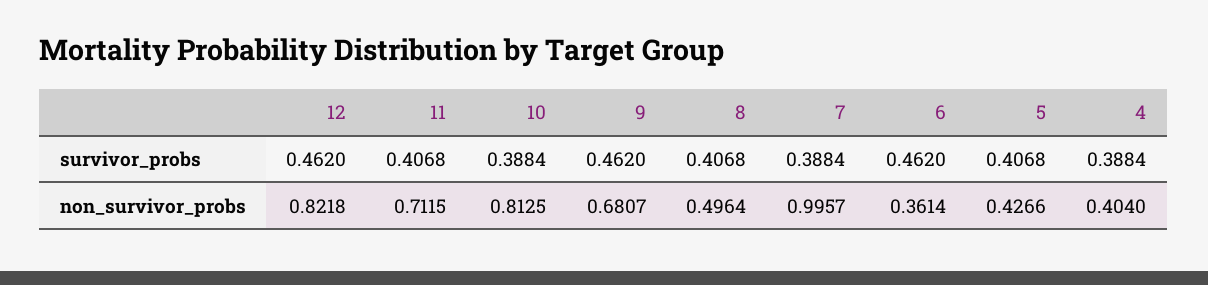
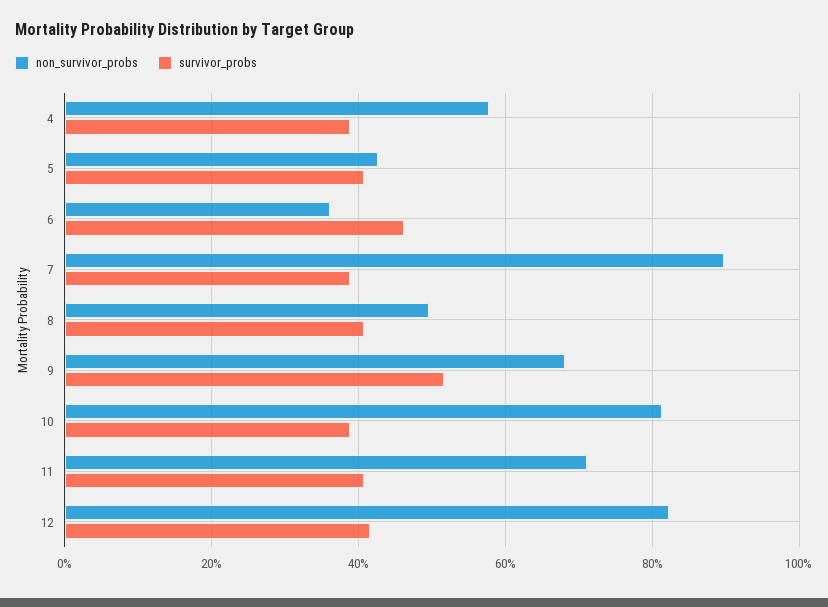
survivor_probs, 12: 0.462 -> 0.42
survivor_probs, 9: 0.462 -> 0.52
non_survivor_probs, 7: 0.9957 -> 0.9
non_survivor_probs, 4: 0.404 -> 0.58

